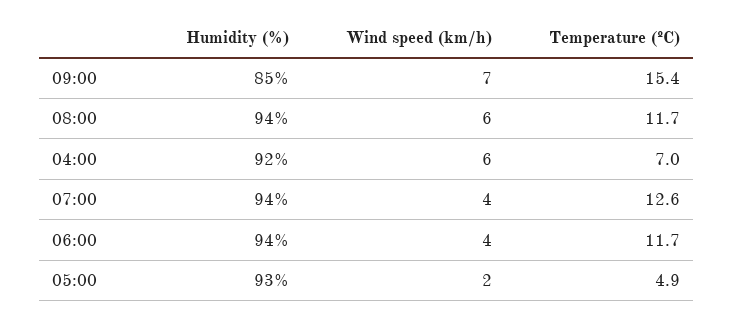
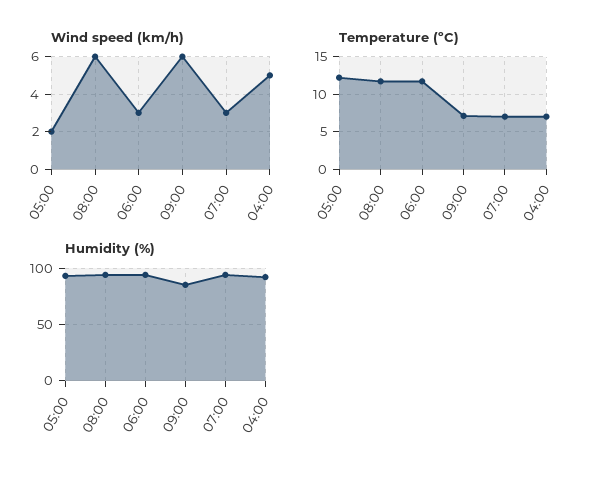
Wind speed (km/h), 09:00: 7 -> 6
Temperature (ºC), 09:00: 15.4 -> 7
Wind speed (km/h), 04:00: 6 -> 5
Wind speed (km/h), 07:00: 4 -> 3
Temperature (ºC), 07:00: 12.6 -> 7
Wind speed (km/h), 06:00: 4 -> 3
Temperature (ºC), 05:00: 4.9 -> 12

